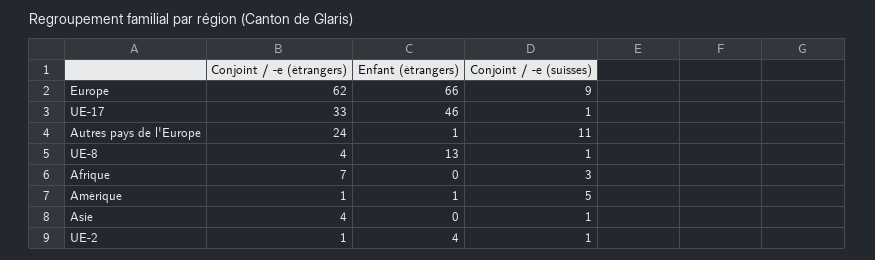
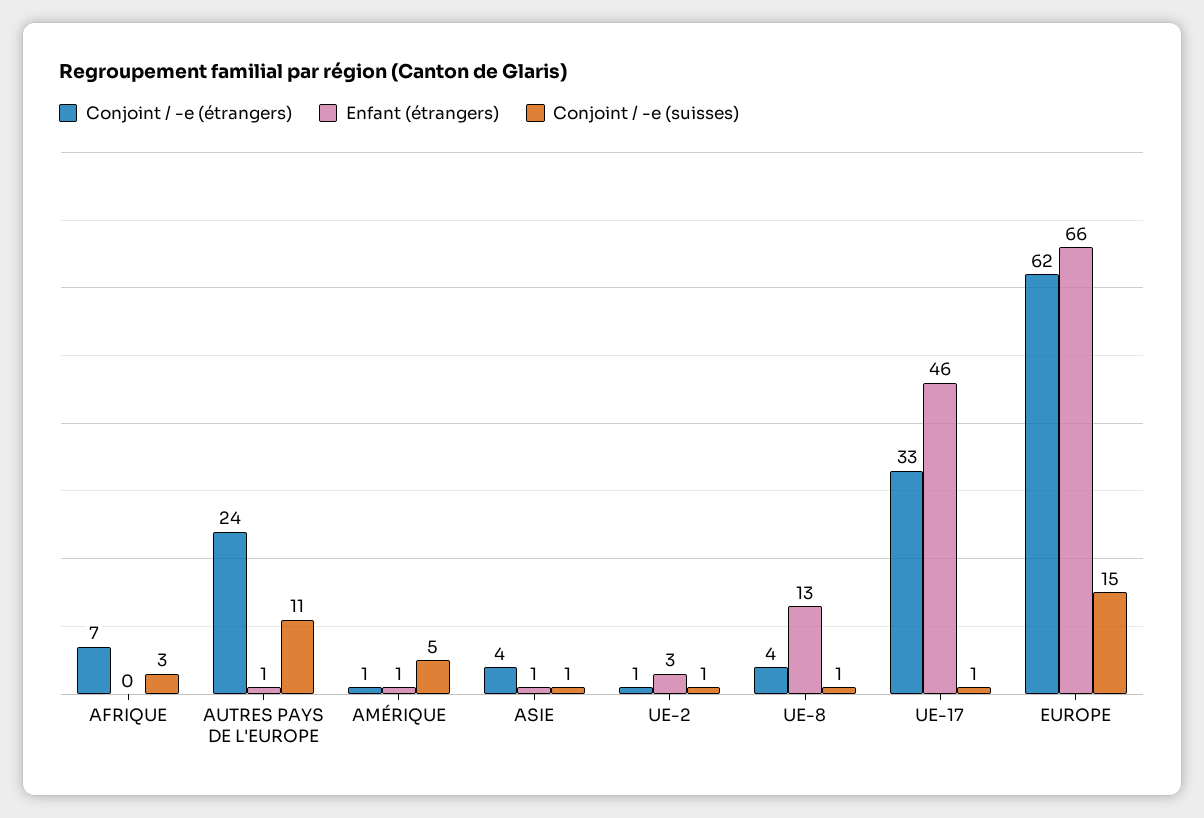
Conjoint / -e (suisses), Europe: 9 -> 15
Enfant (étrangers), Asie: 0 -> 1
Enfant (étrangers), UE-2: 4 -> 3

